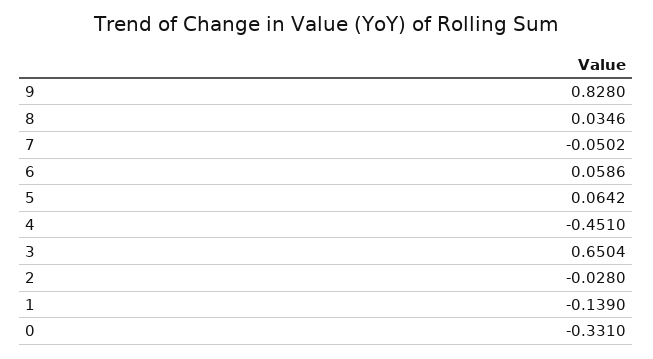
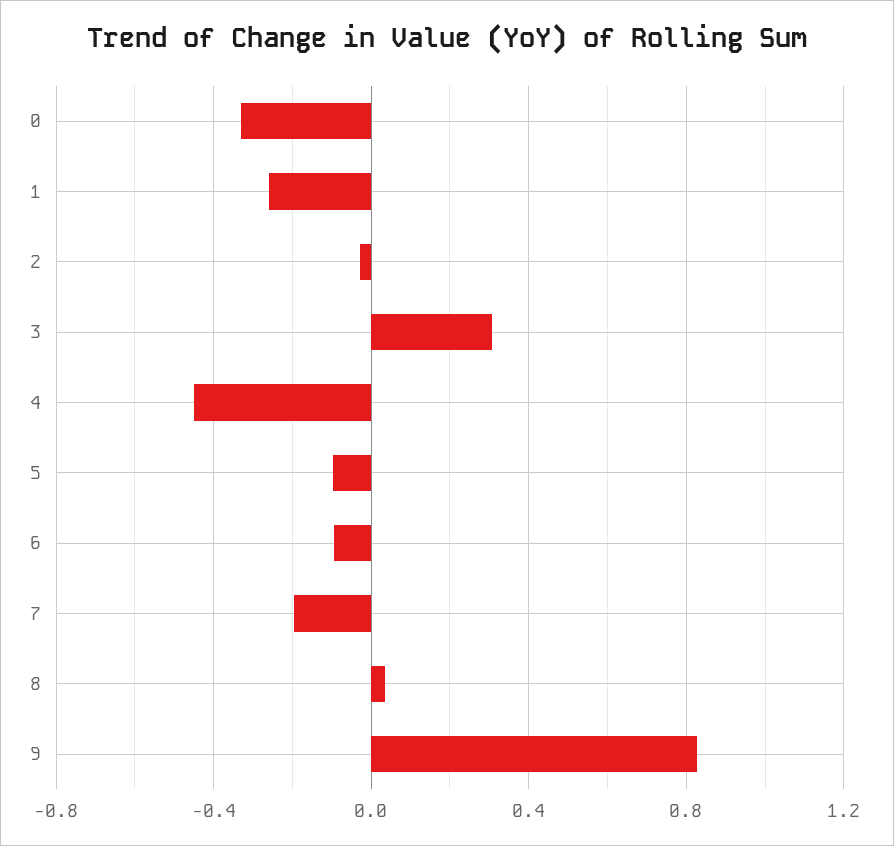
7: -0.0502 -> -0.2
6: 0.0586 -> -0.1
5: 0.0642 -> -0.1
3: 0.6504 -> 0.3
1: -0.139 -> -0.25

